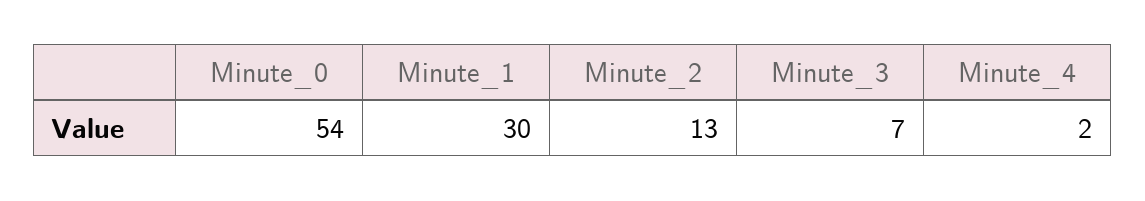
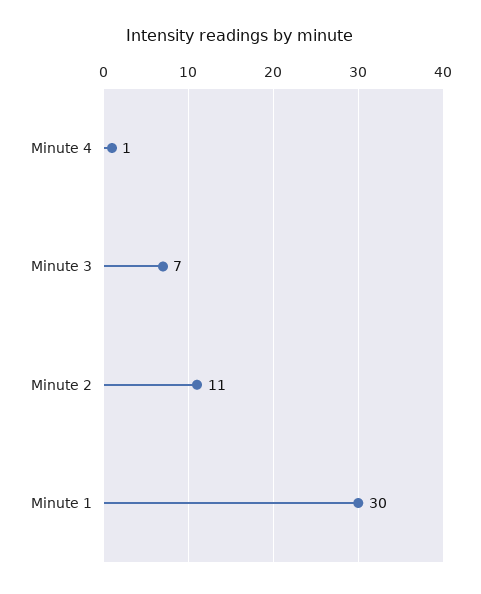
Minute_0: 54 -> none
Minute_2: 13 -> 11
Minute_4: 2 -> 1

